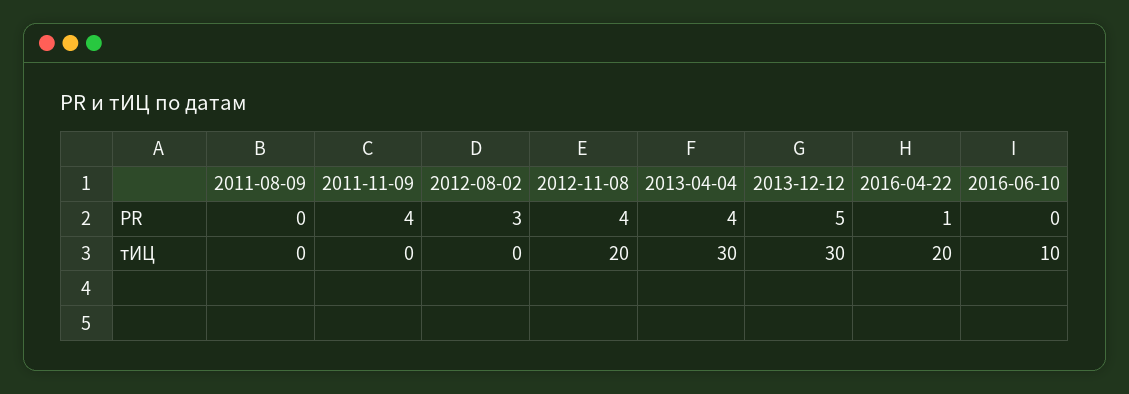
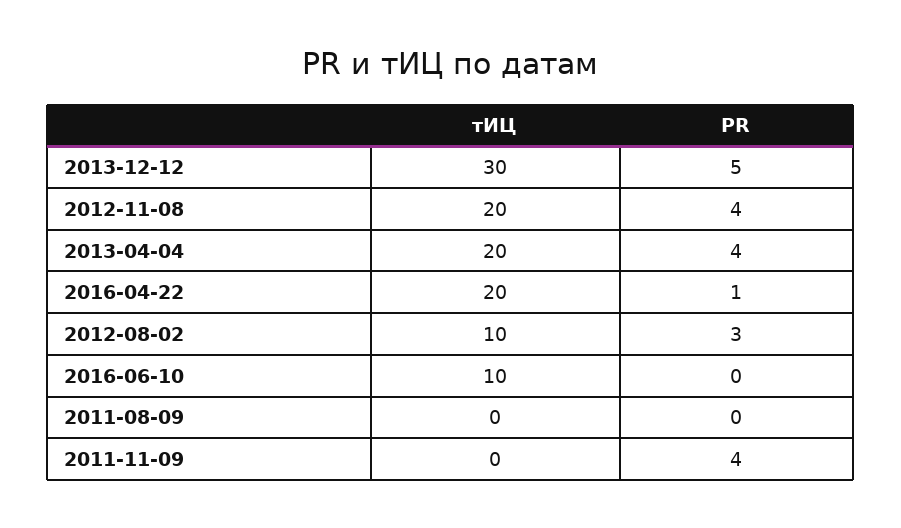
2012-08-02, тИЦ: 0 -> 10
2013-04-04, тИЦ: 30 -> 20

